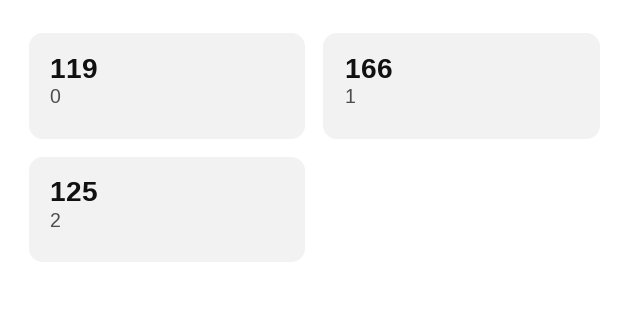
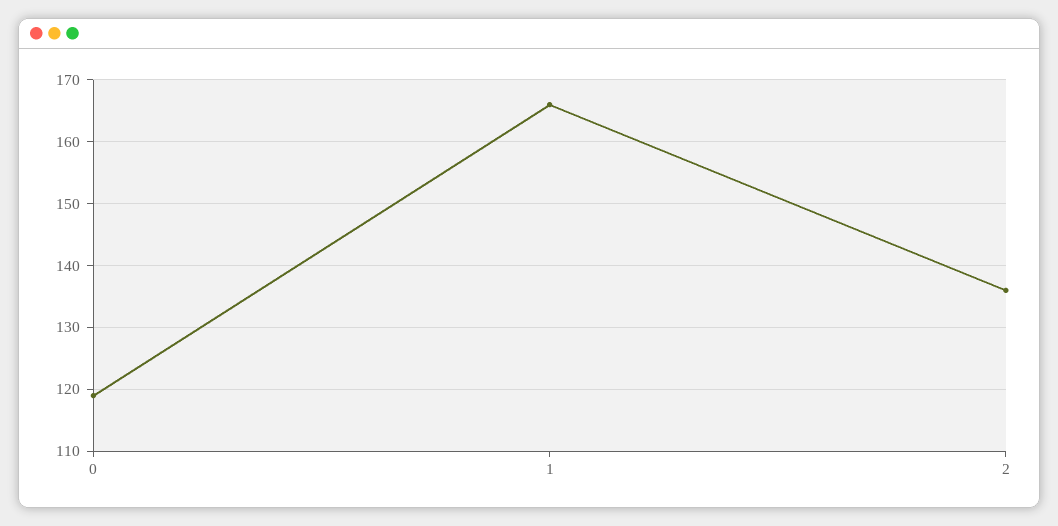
2: 125 -> 136

